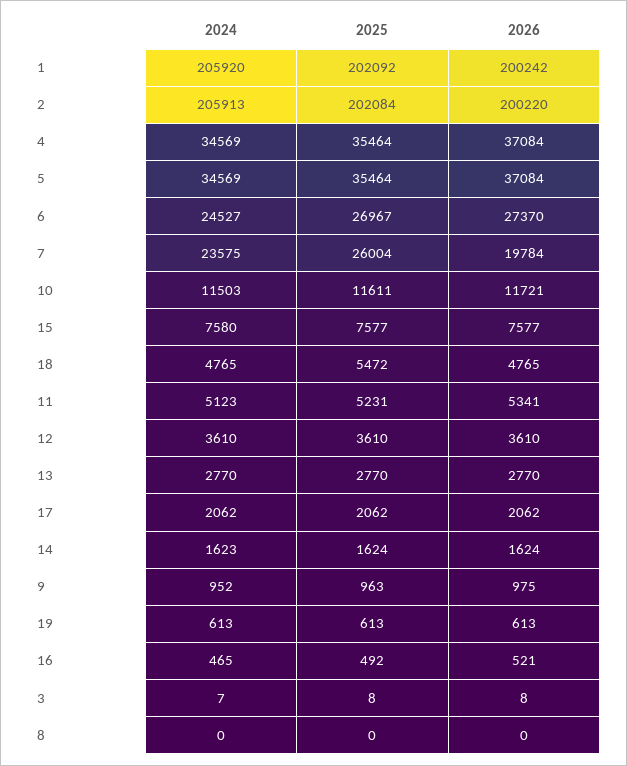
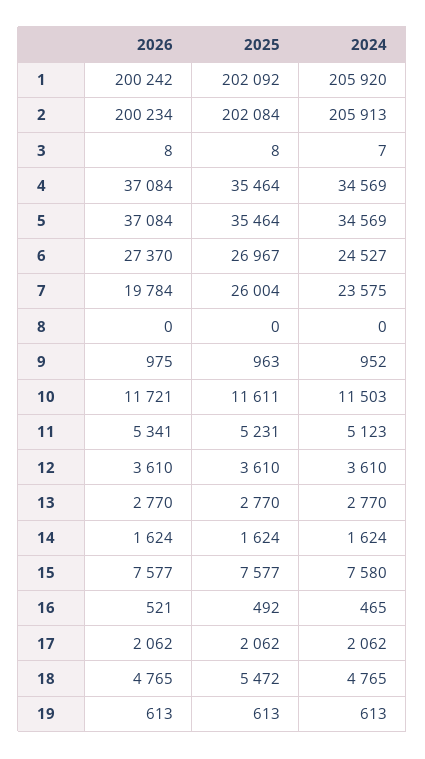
2026, 2: 200220 -> 200234
2024, 14: 1623 -> 1624

